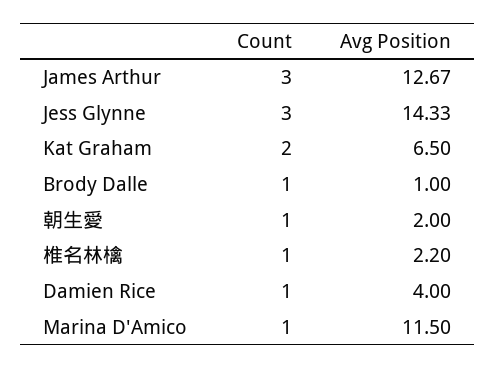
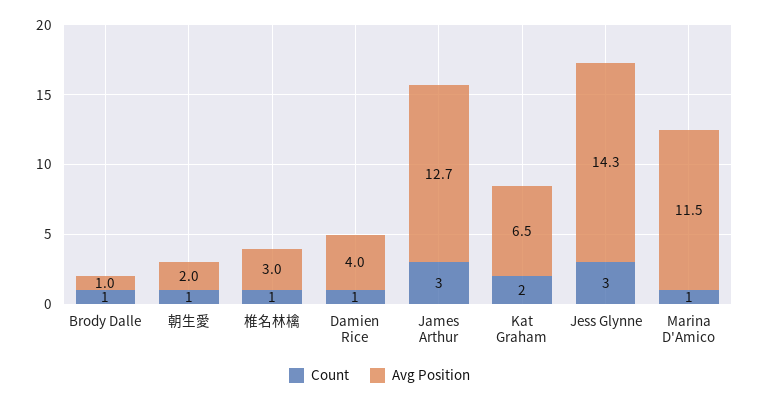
Avg Position, 椎名林檎: 2.2 -> 3

